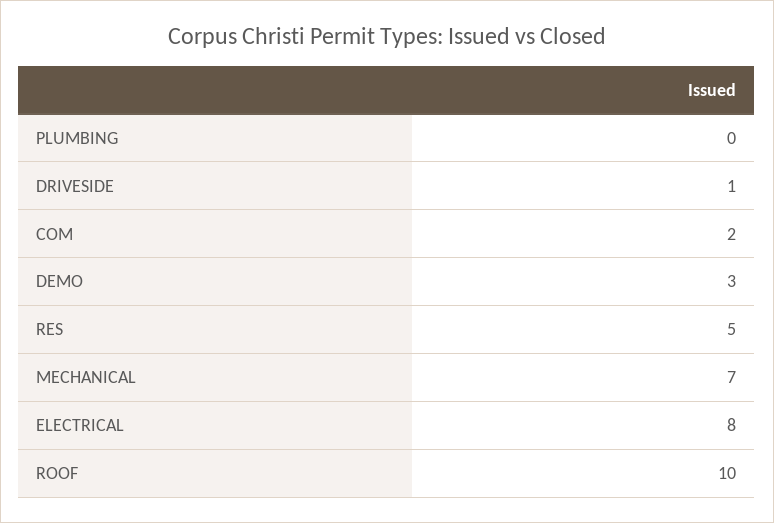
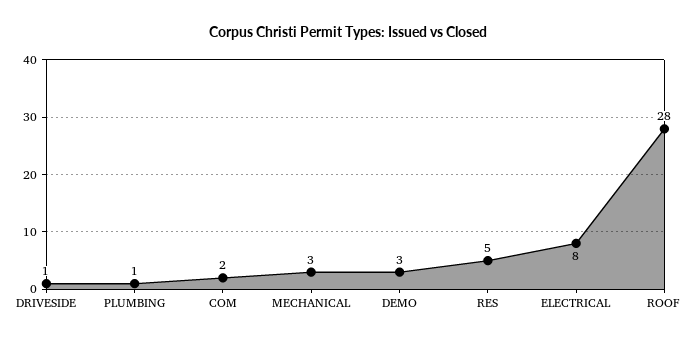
PLUMBING: 0 -> 1
MECHANICAL: 7 -> 3
ROOF: 10 -> 28

